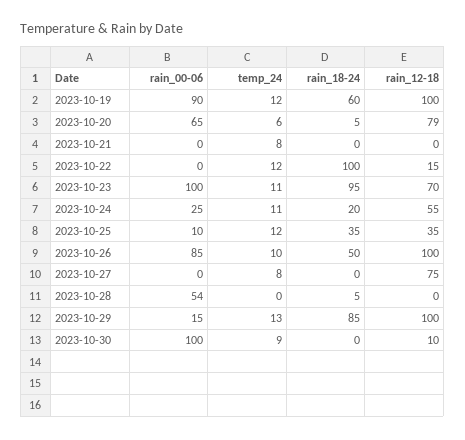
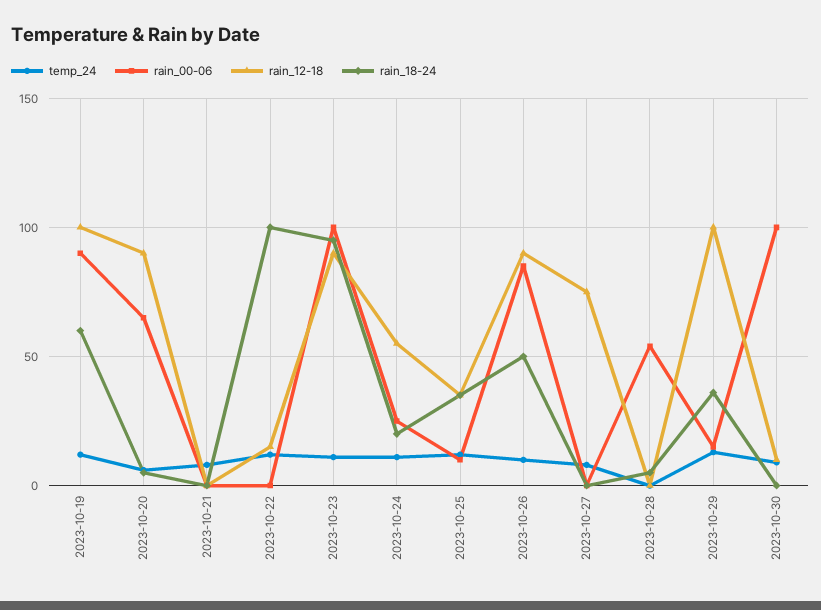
rain_12-18, 2023-10-20: 79 -> 90
rain_12-18, 2023-10-23: 70 -> 90
rain_12-18, 2023-10-26: 100 -> 90
rain_18-24, 2023-10-29: 85 -> 35

